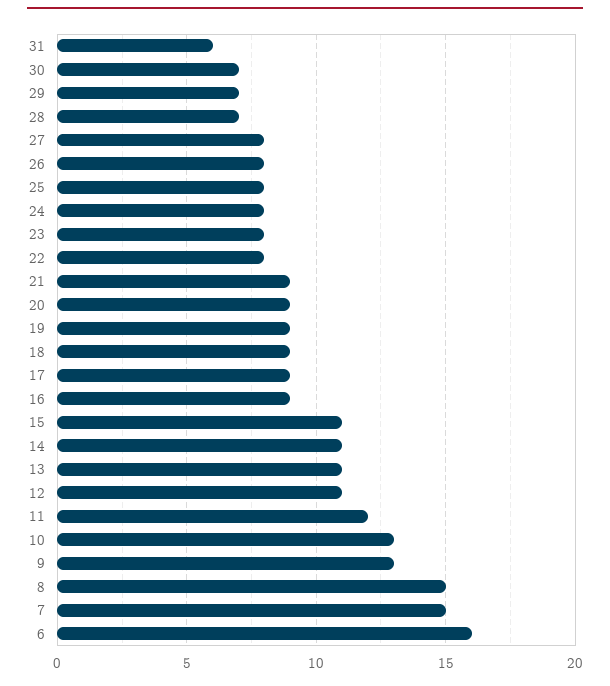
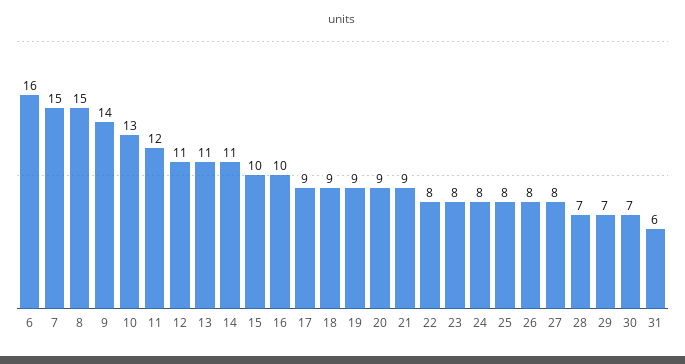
16: 9 -> 10
15: 11 -> 10
9: 13 -> 14

